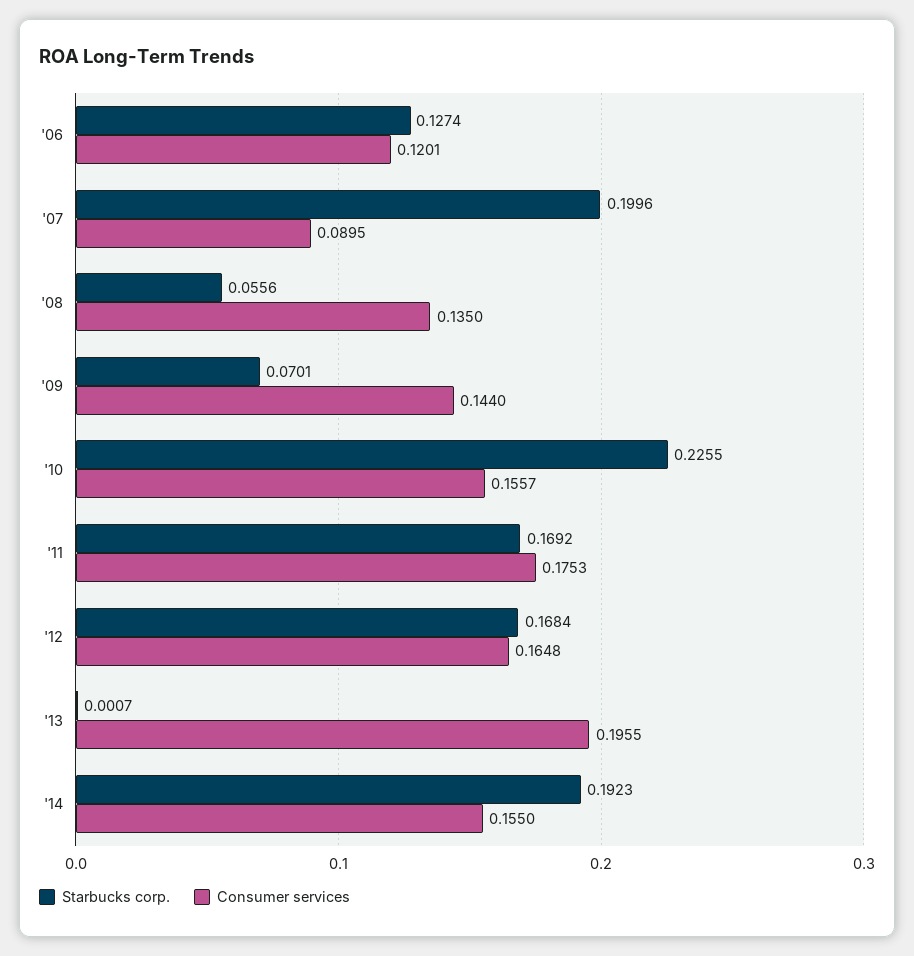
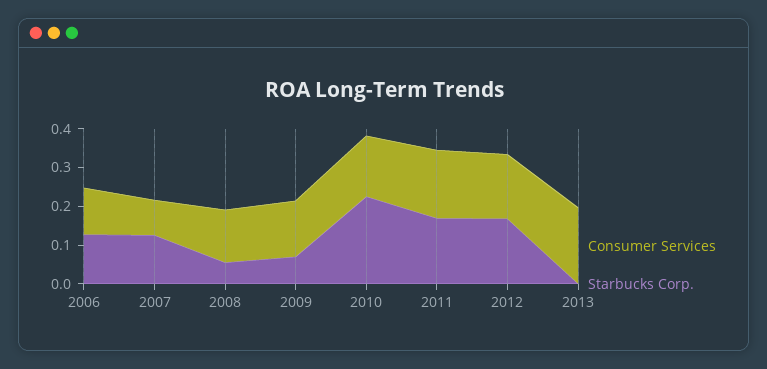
Starbucks corp., '07: 0.1996 -> 0.125
Starbucks corp., '14: 0.1923 -> none
Consumer services, '14: 0.155 -> none

